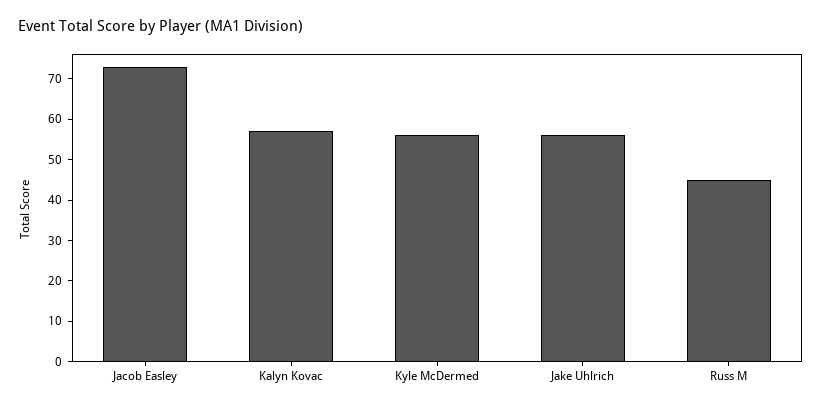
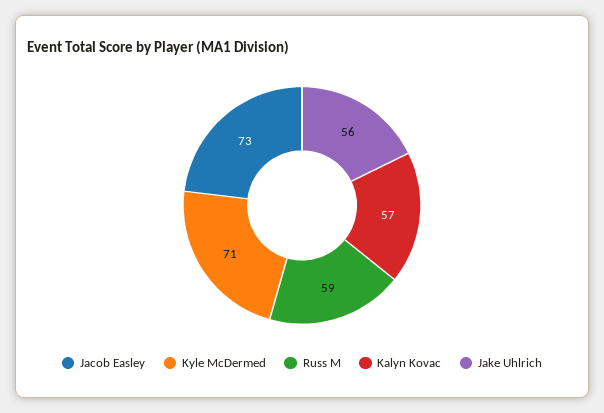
Kyle McDermed: 55 -> 71
Russ M: 45 -> 59

